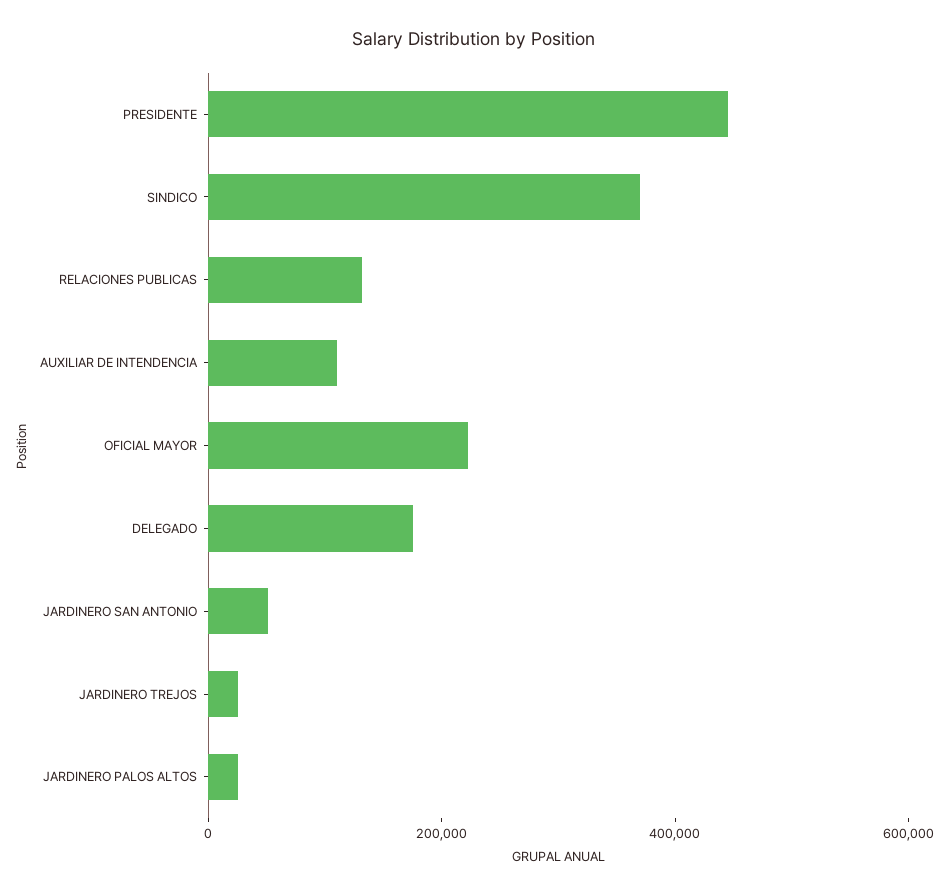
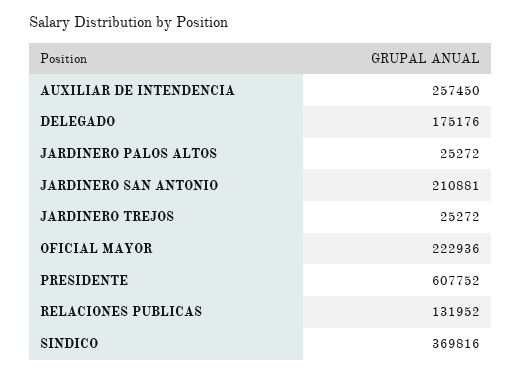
PRESIDENTE: 450000 -> 607752
AUXILIAR DE INTENDENCIA: 100000 -> 257450
JARDINERO SAN ANTONIO: 50000 -> 210881

